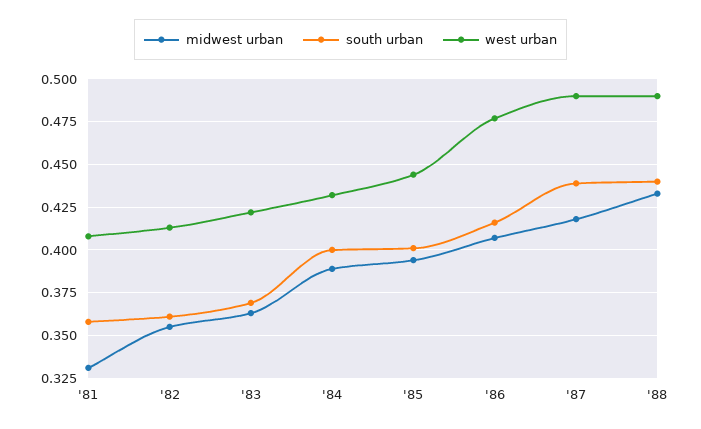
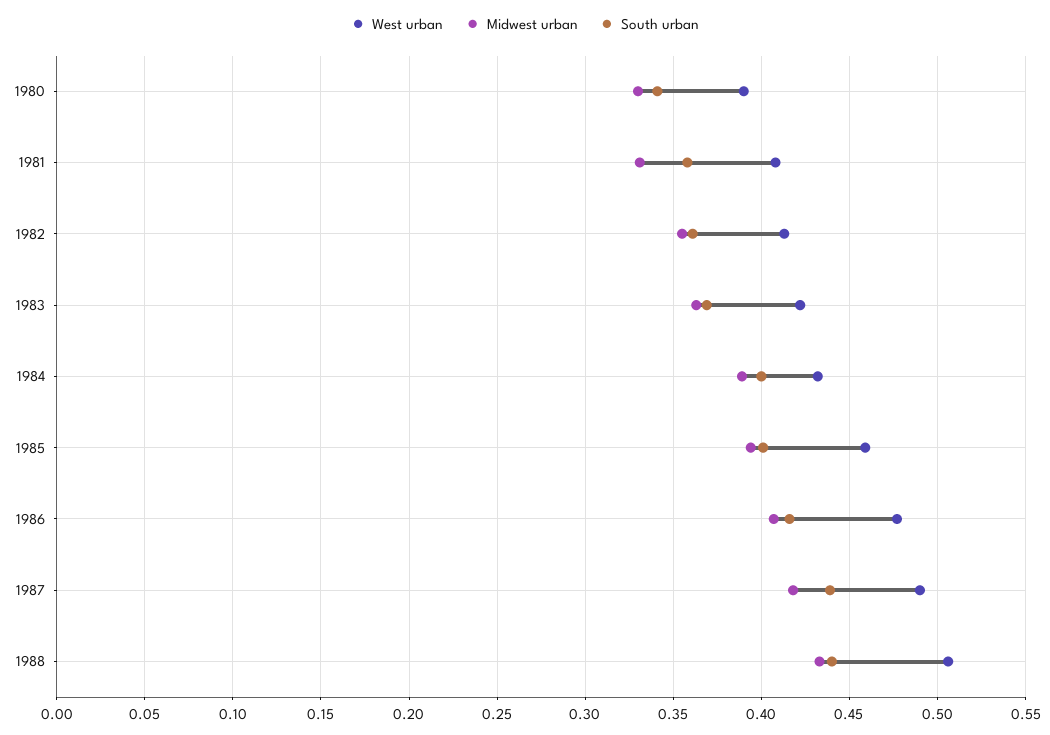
west urban, '85: 0.445 -> 0.46
west urban, '88: 0.49 -> 0.505
west urban, 1980: none -> 0.39
midwest urban, 1980: none -> 0.33
south urban, 1980: none -> 0.34

